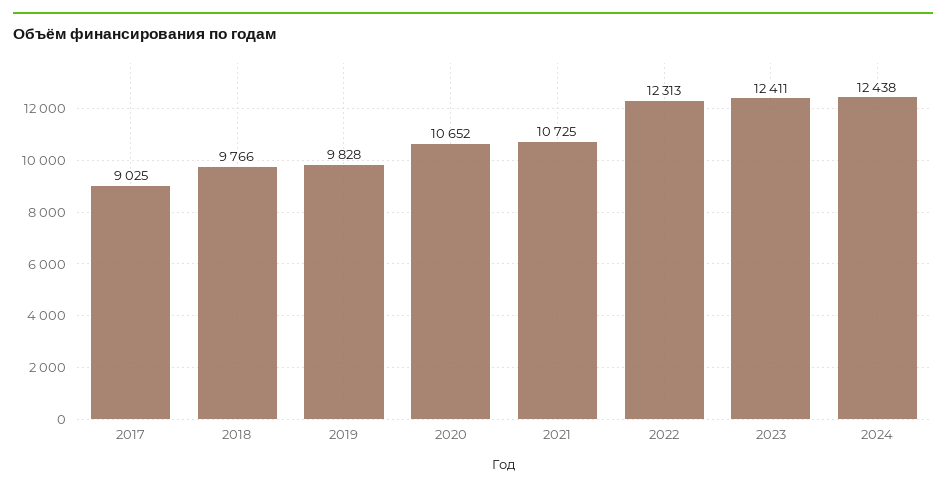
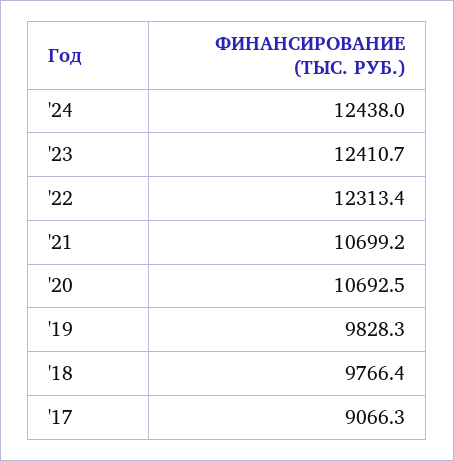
2017: 9025 -> 9066.3
2020: 10652 -> 10692.5
2021: 10725 -> 10699.2

